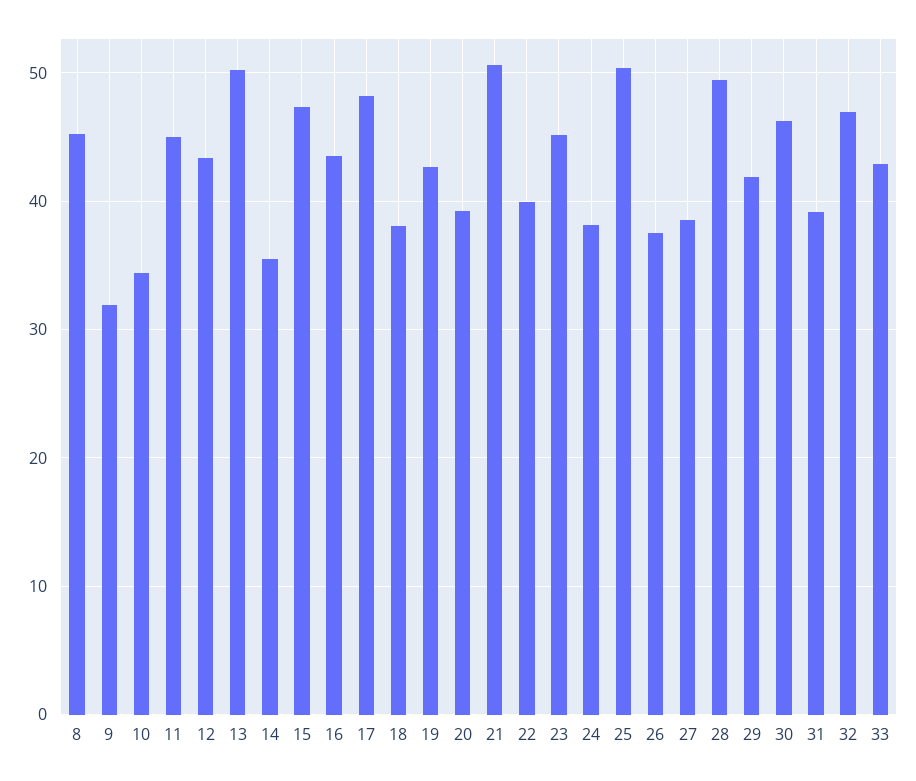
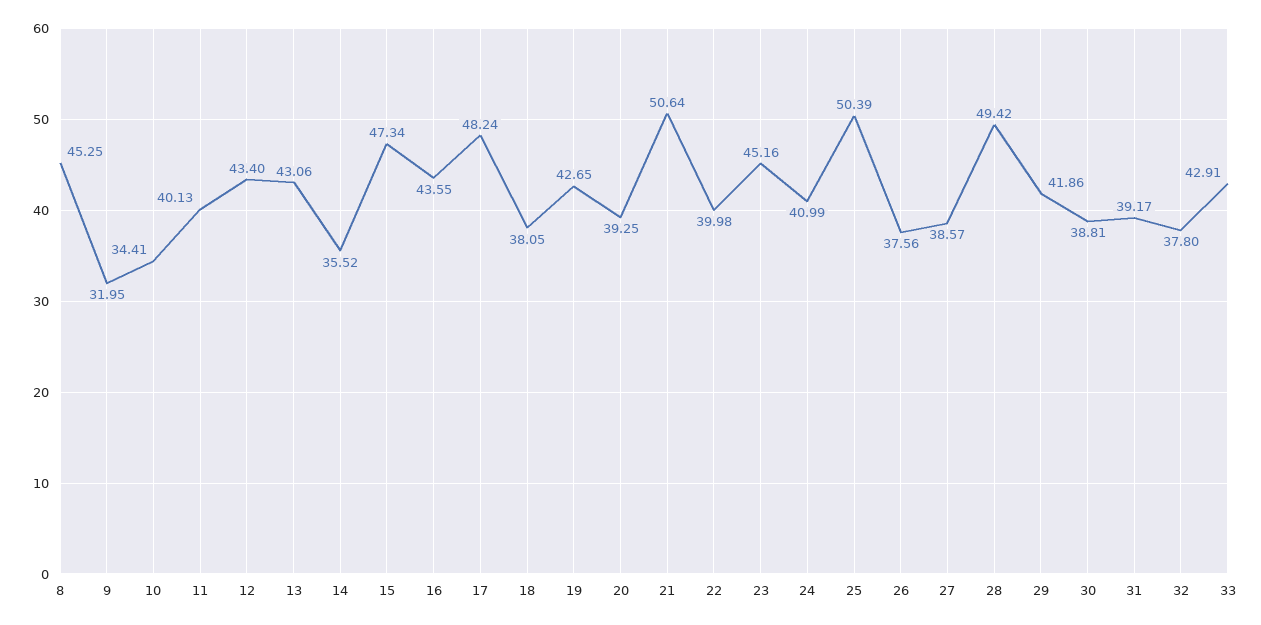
11: 45 -> 40.13
13: 50 -> 43.06
24: 38 -> 40.99
30: 46 -> 38.81
32: 47 -> 37.8

